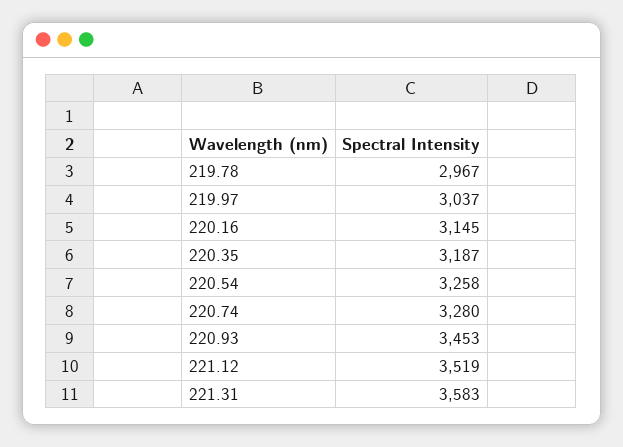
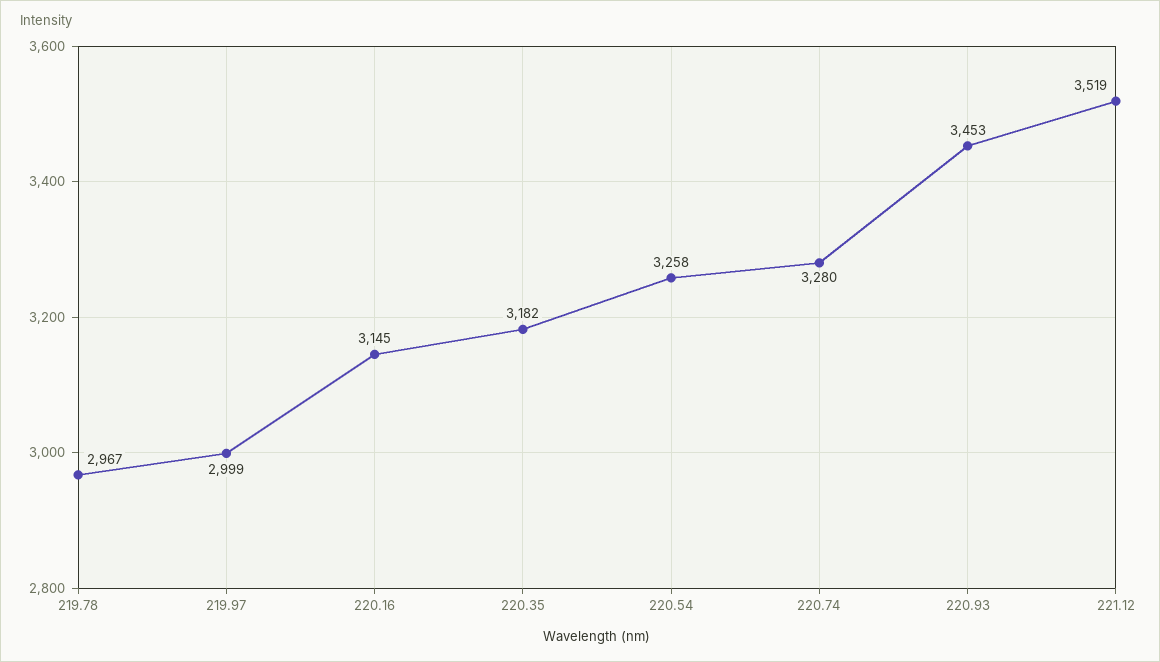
219.97: 3037 -> 2999
220.35: 3187 -> 3182
221.31: 3583 -> none

